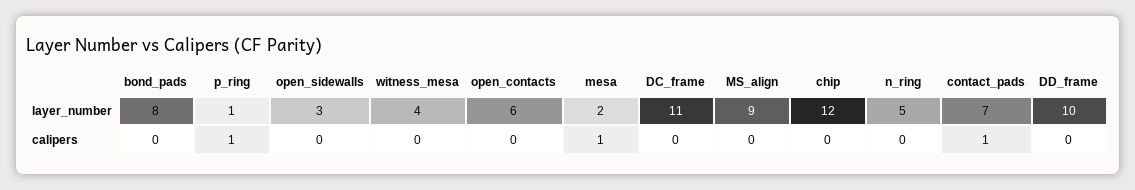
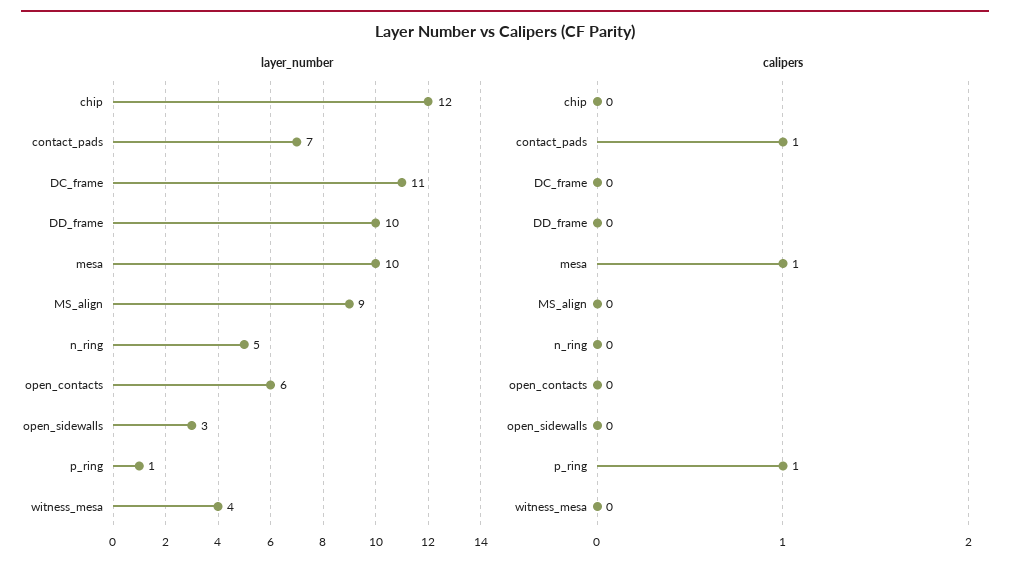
layer_number, bond_pads: 8 -> none
layer_number, mesa: 2 -> 10
calipers, bond_pads: 0 -> none

